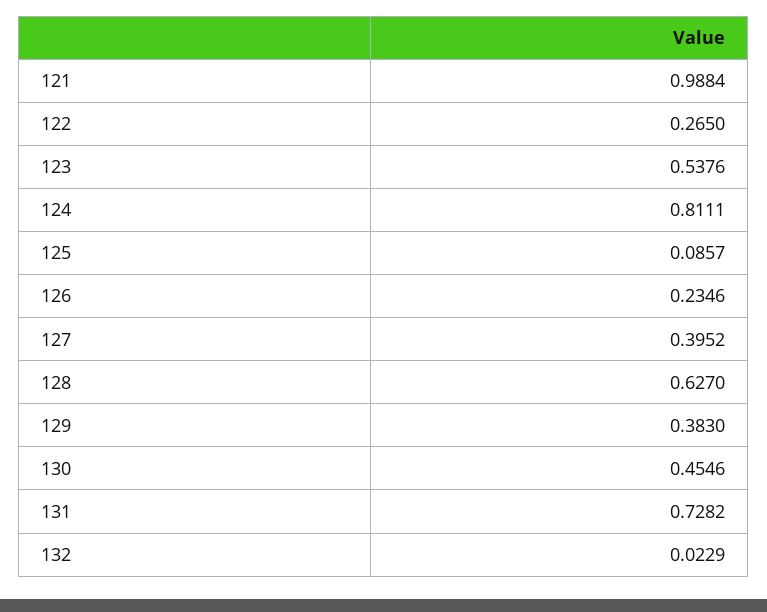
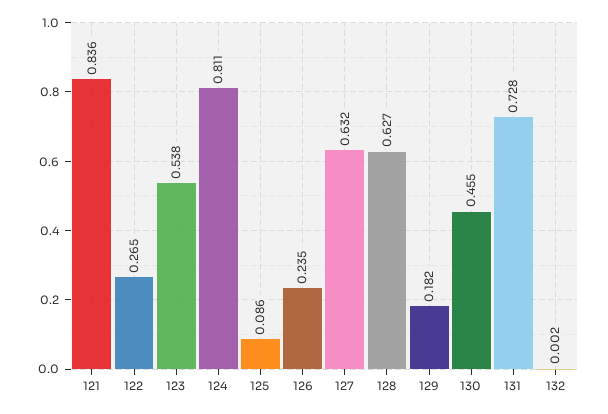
121: 0.9884 -> 0.836
127: 0.3952 -> 0.632
129: 0.383 -> 0.182
132: 0.0229 -> 0.002

